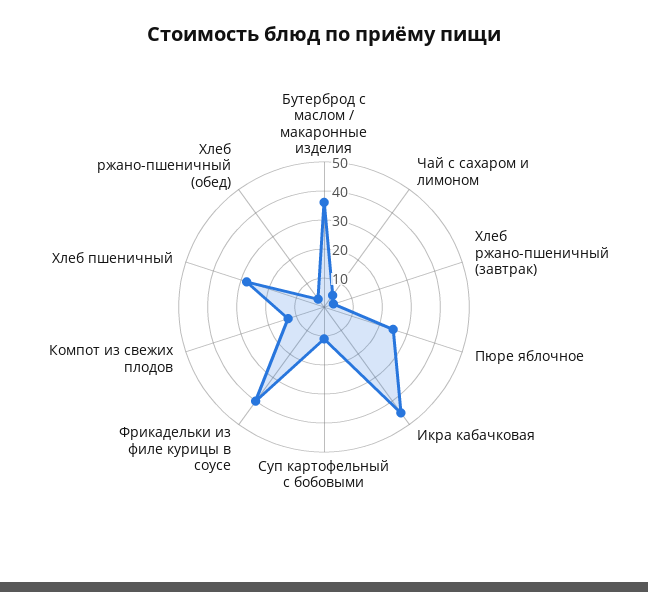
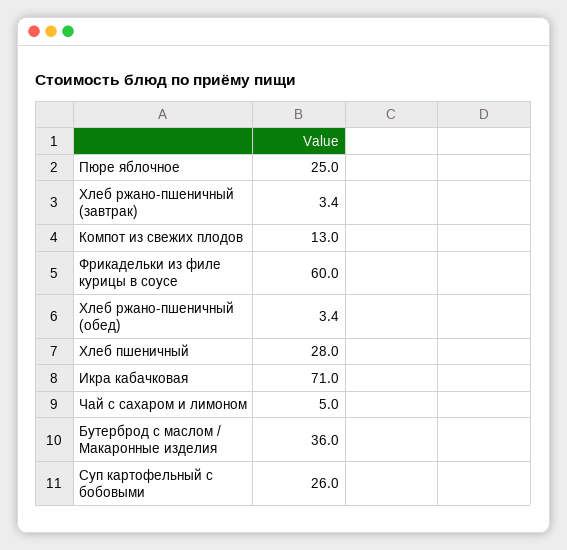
Икра кабачковая: 45 -> 71
Суп картофельный с бобовыми: 10 -> 26
Фрикадельки из филе курицы в соусе: 40 -> 60

